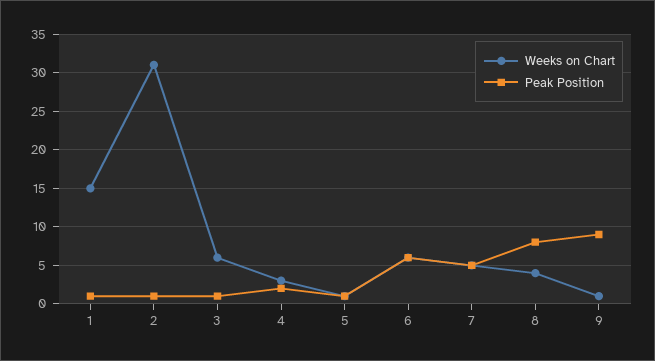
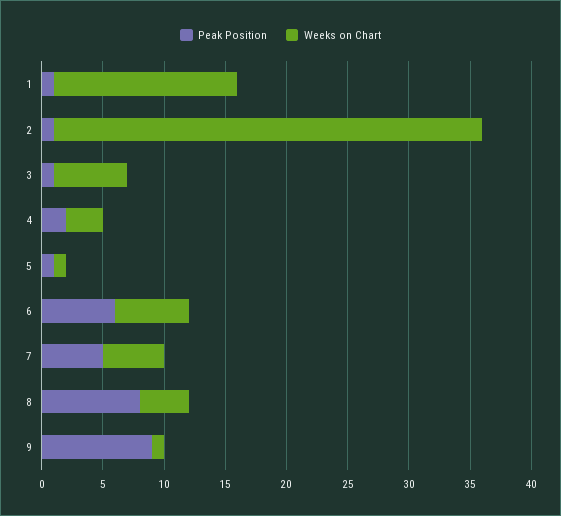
Weeks on Chart, 2: 31 -> 35

